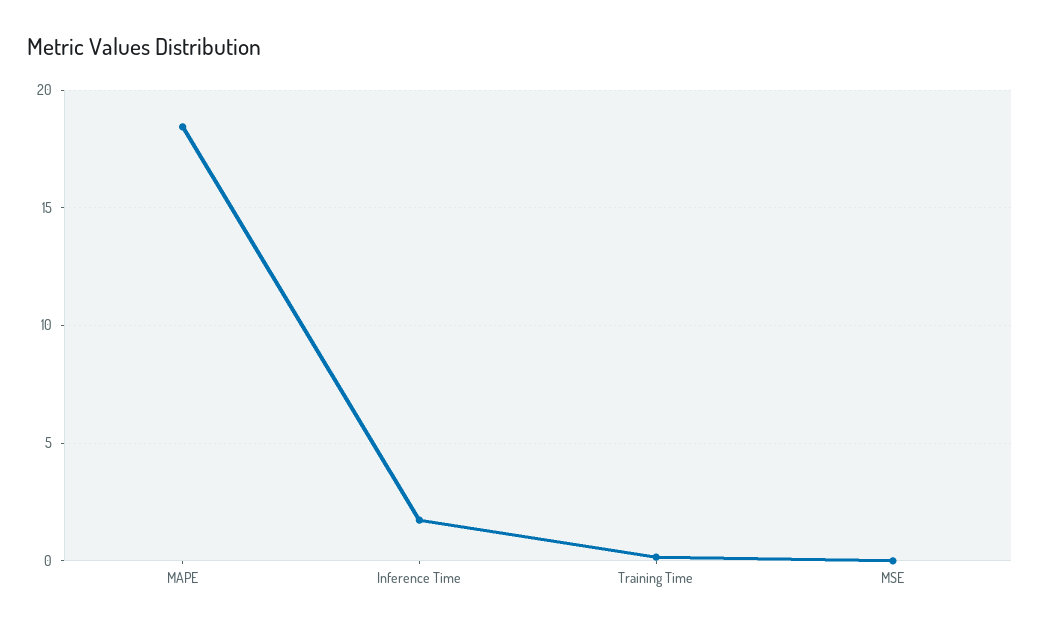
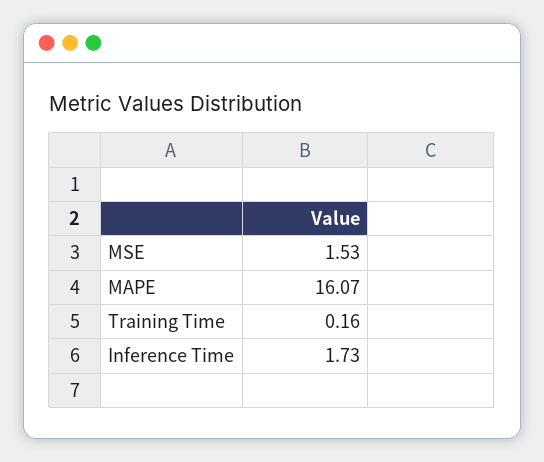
MAPE: 18.5 -> 16.07
MSE: 0 -> 1.53

